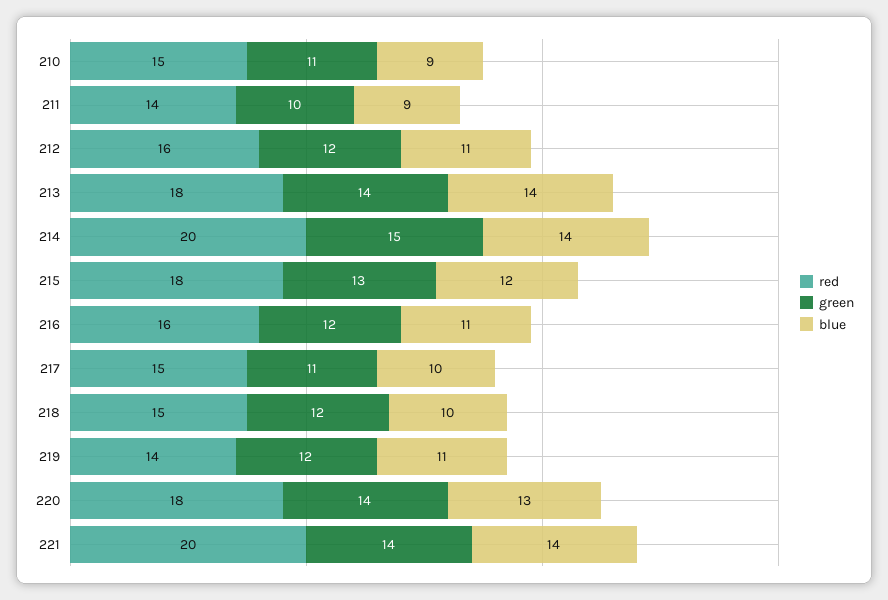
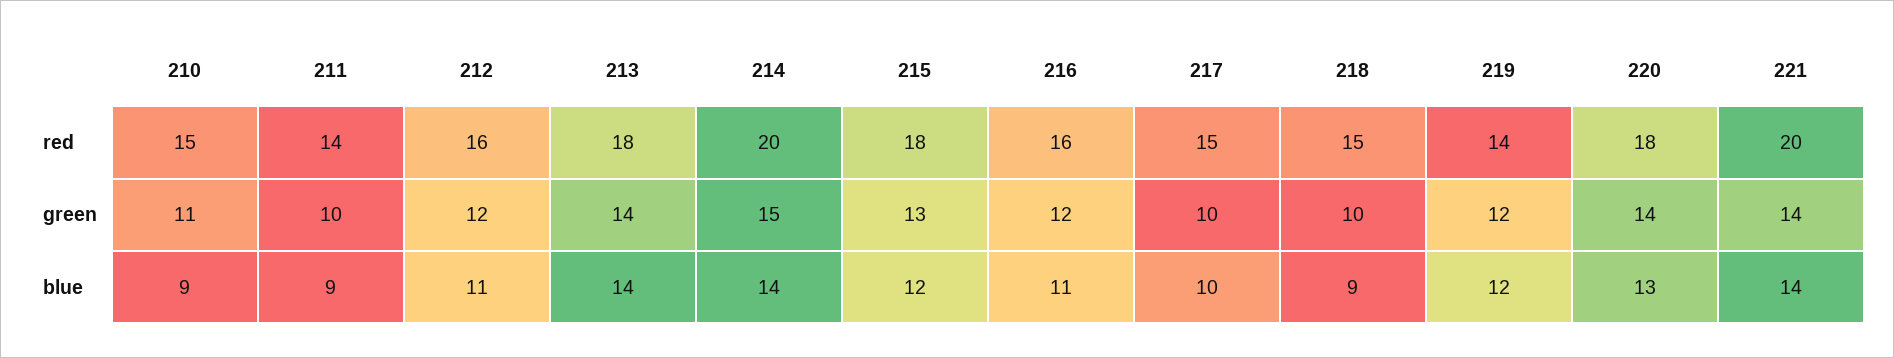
green, 217: 11 -> 10
green, 218: 12 -> 10
blue, 218: 10 -> 9
blue, 219: 11 -> 12

